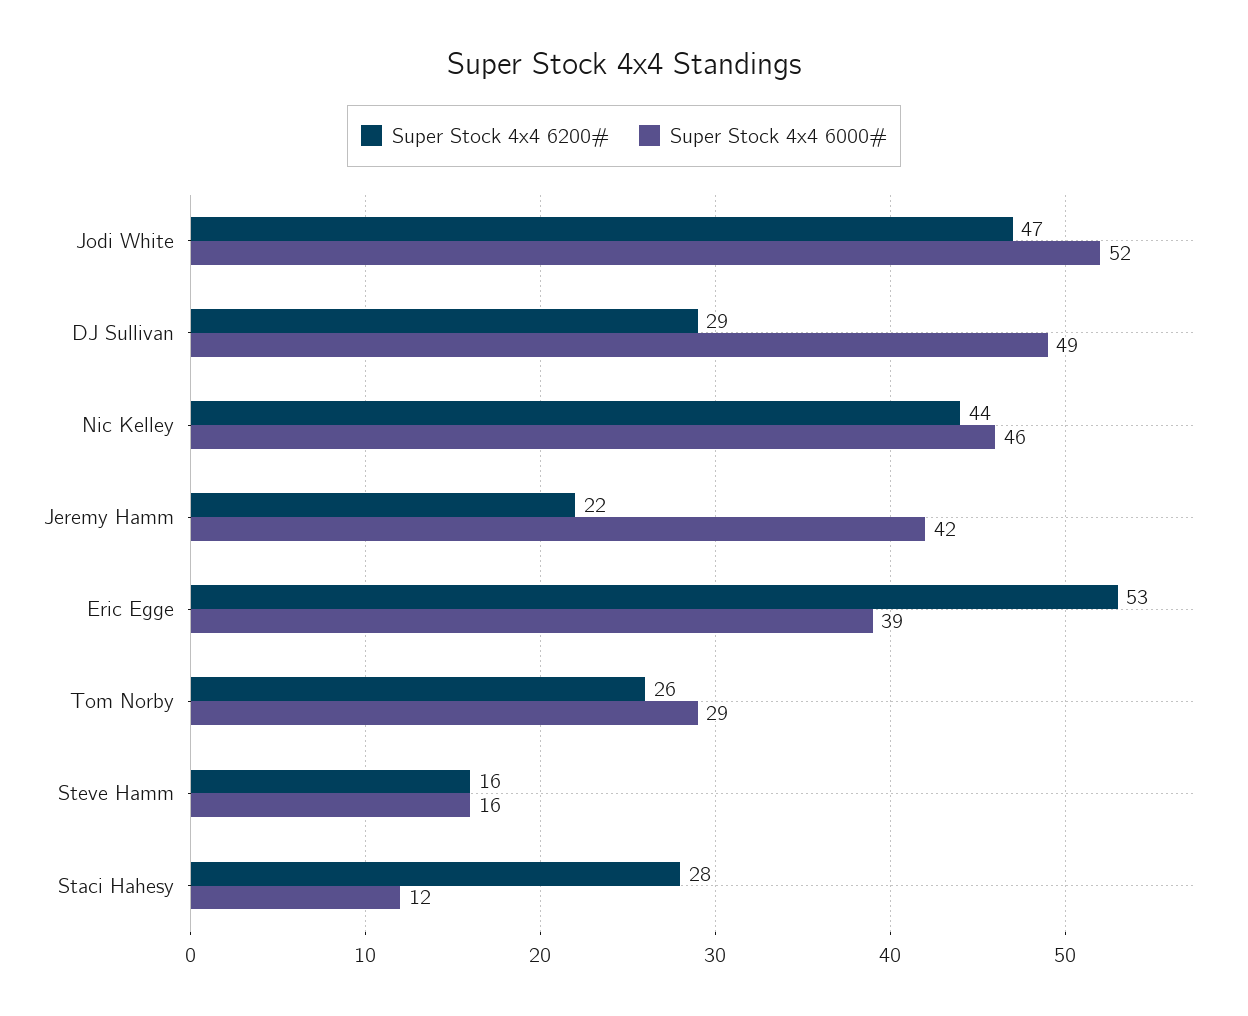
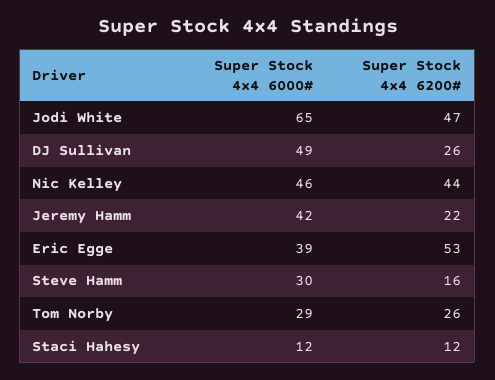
Super Stock 4x4 6000#, Jodi White: 52 -> 65
Super Stock 4x4 6200#, DJ Sullivan: 29 -> 26
Super Stock 4x4 6000#, Steve Hamm: 16 -> 30
Super Stock 4x4 6200#, Staci Hahesy: 28 -> 12

